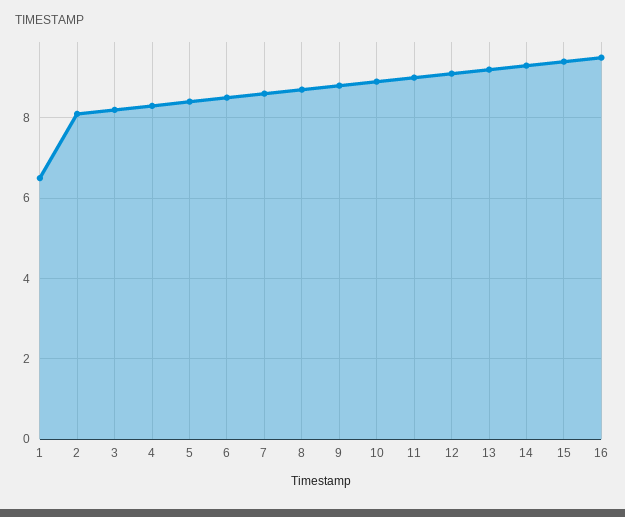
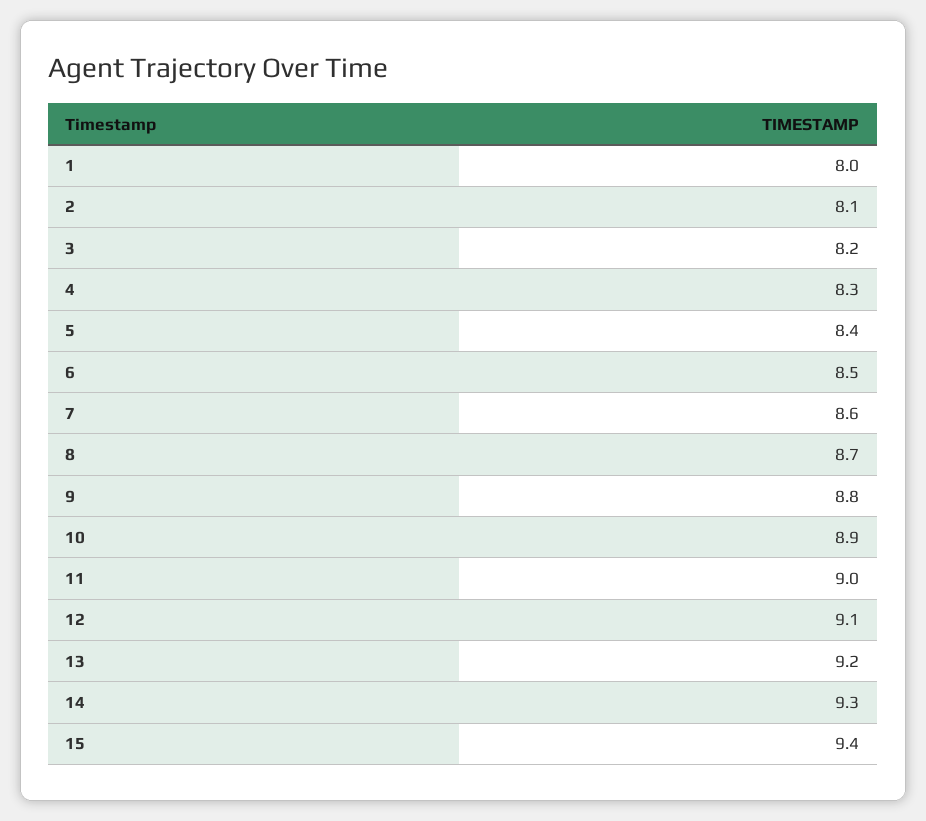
1: 6.5 -> 8
16: 9.5 -> none

